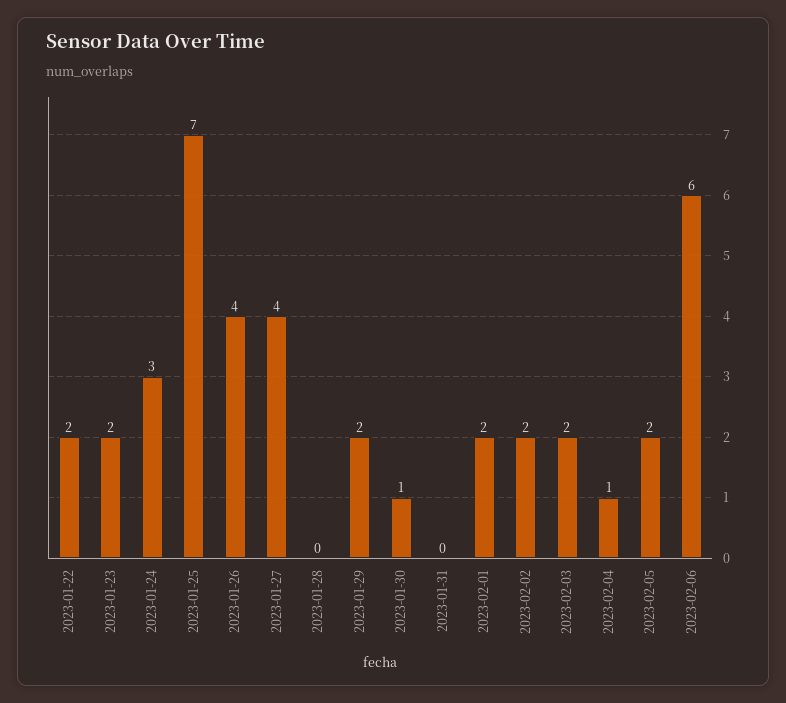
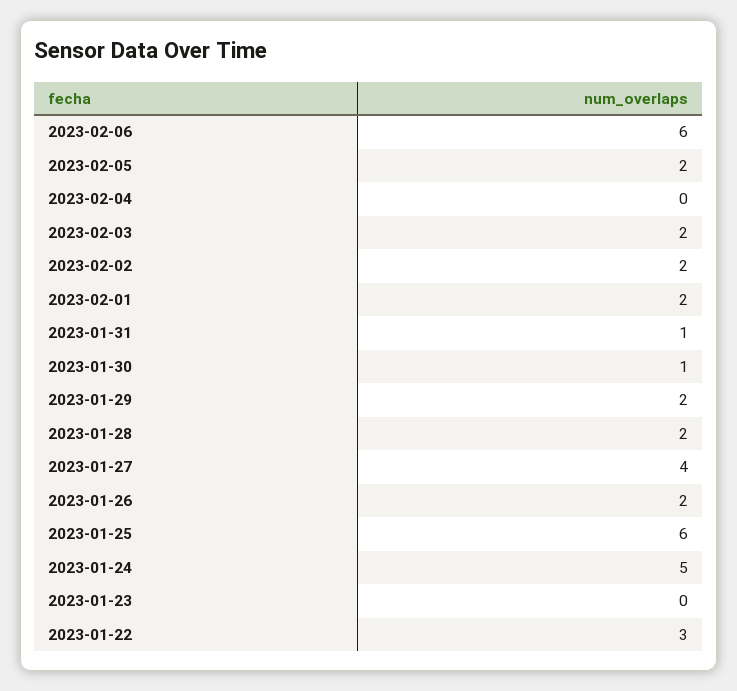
2023-01-22: 2 -> 3
2023-01-23: 2 -> 0
2023-01-24: 3 -> 5
2023-01-25: 7 -> 6
2023-01-26: 4 -> 2
2023-01-28: 0 -> 2
2023-01-31: 0 -> 1
2023-02-04: 1 -> 0

